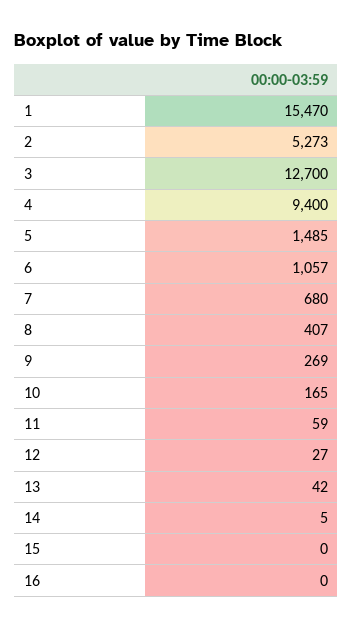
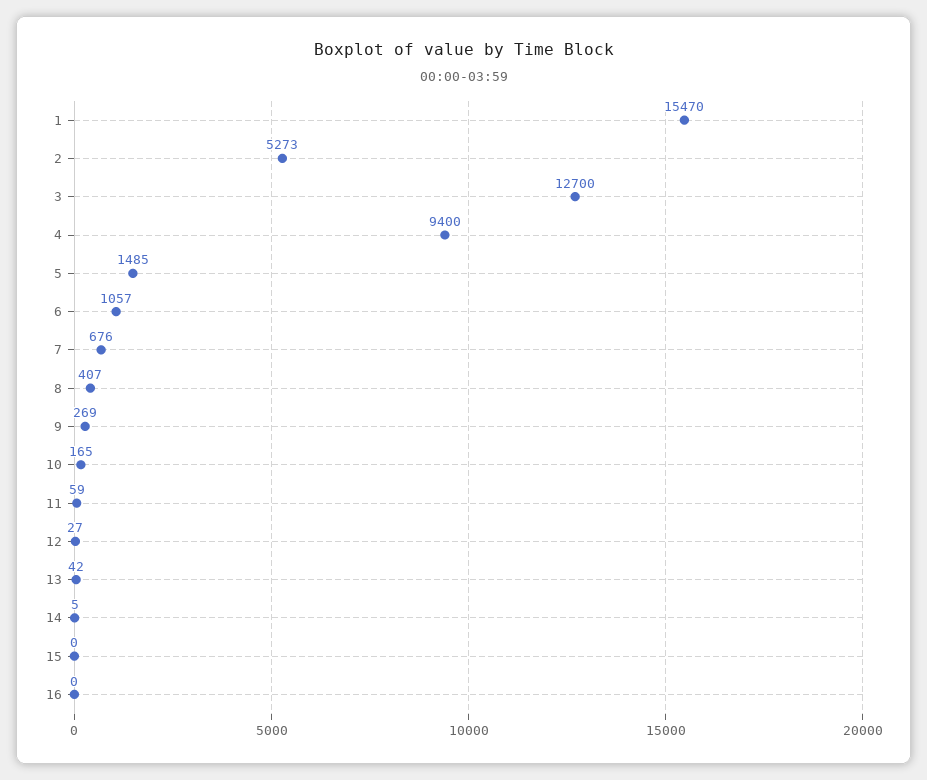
7: 680 -> 676

